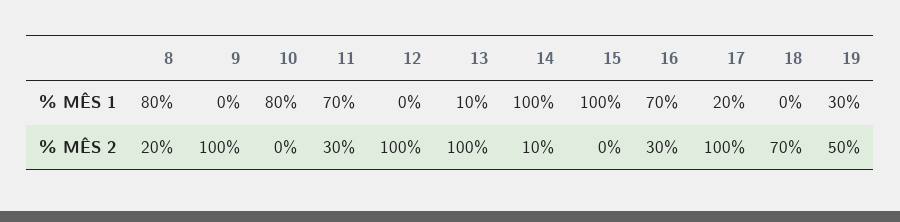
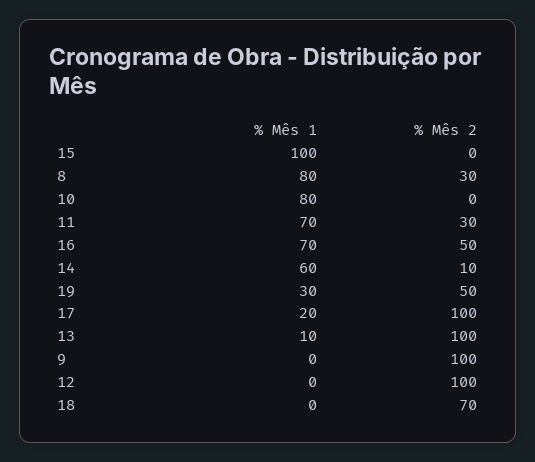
14, % MÊS 1: 100 -> 60
8, % MÊS 2: 20 -> 30
16, % MÊS 2: 30 -> 50

